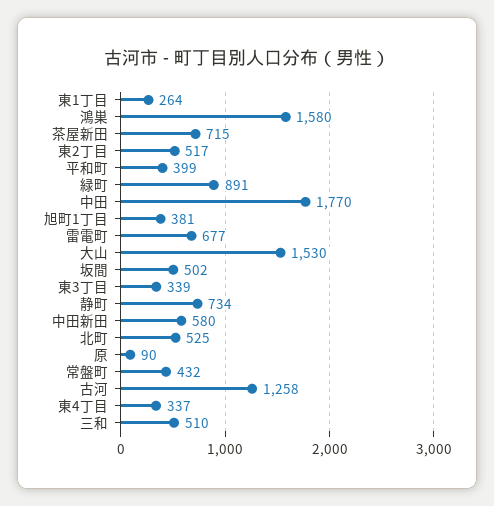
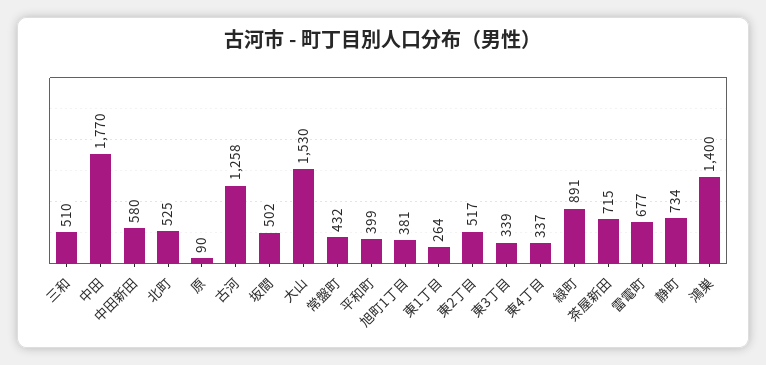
鴻巣: 1580 -> 1400

